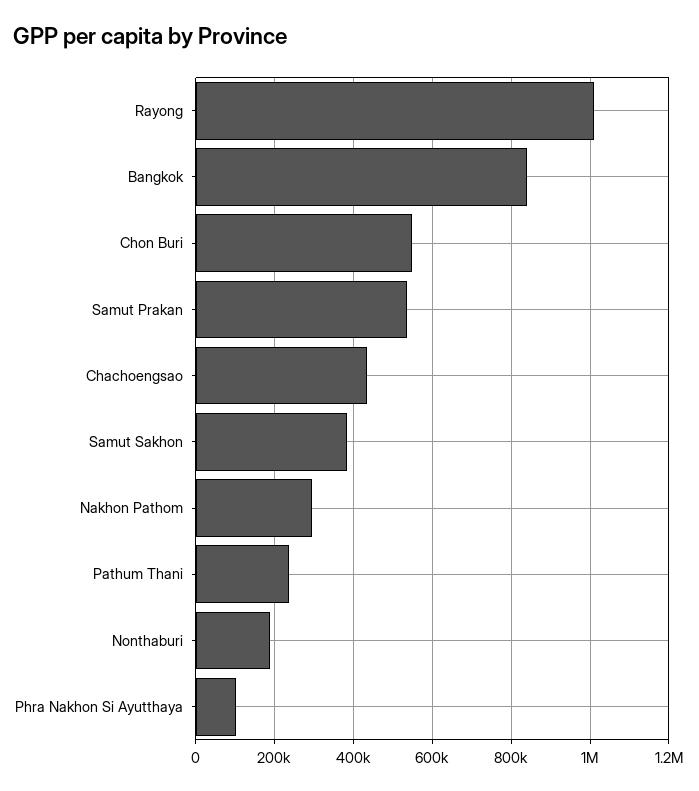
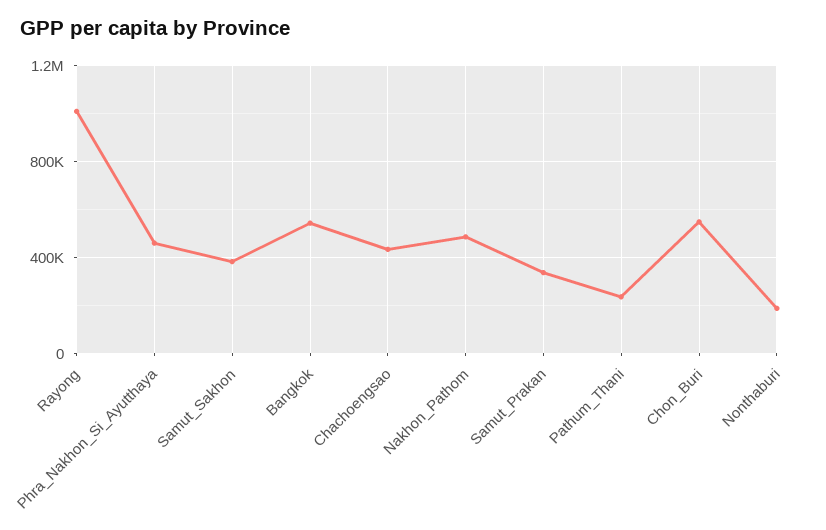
Bangkok: 840000 -> 550000
Samut Prakan: 540000 -> 350000
Nakhon Pathom: 300000 -> 500000
Phra Nakhon Si Ayutthaya: 100000 -> 450000

